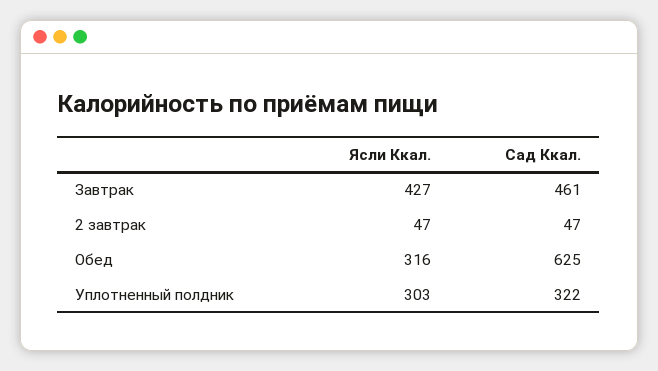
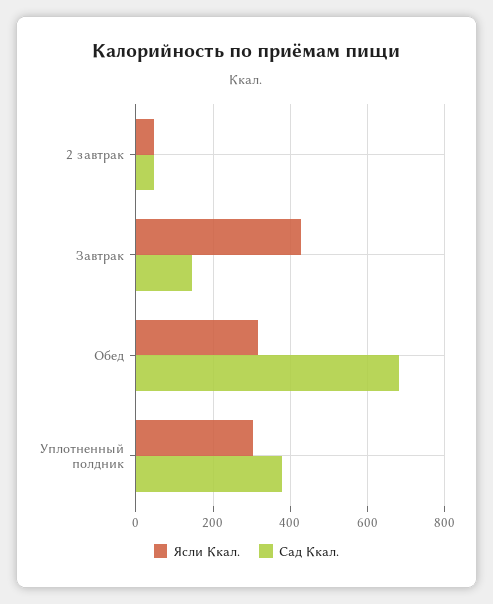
Сад Ккал., Завтрак: 461 -> 140
Сад Ккал., Обед: 625 -> 680
Сад Ккал., Уплотненный полдник: 322 -> 380

